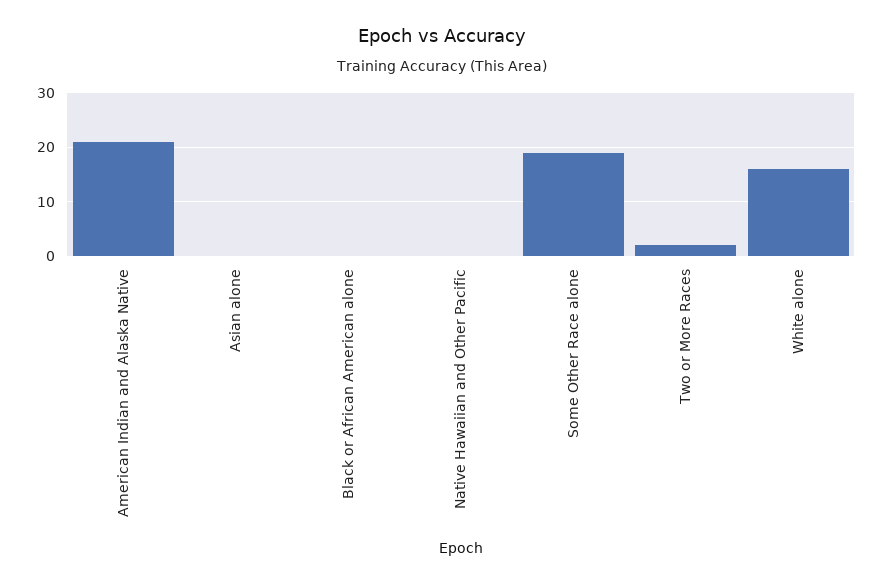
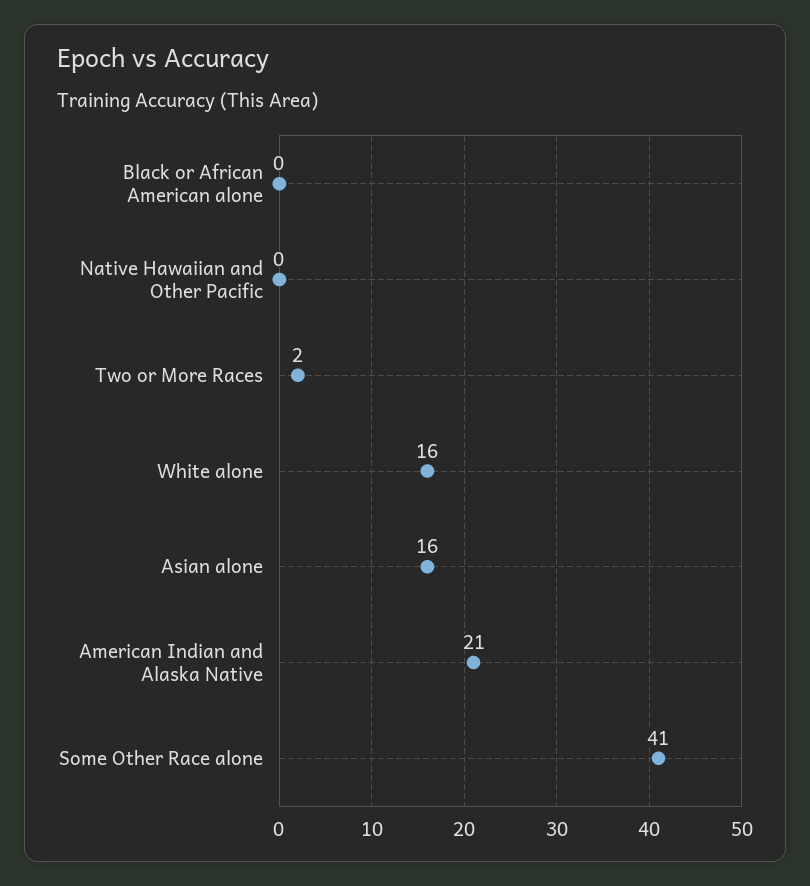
Asian alone: 0 -> 16
Some Other Race alone: 20 -> 41

